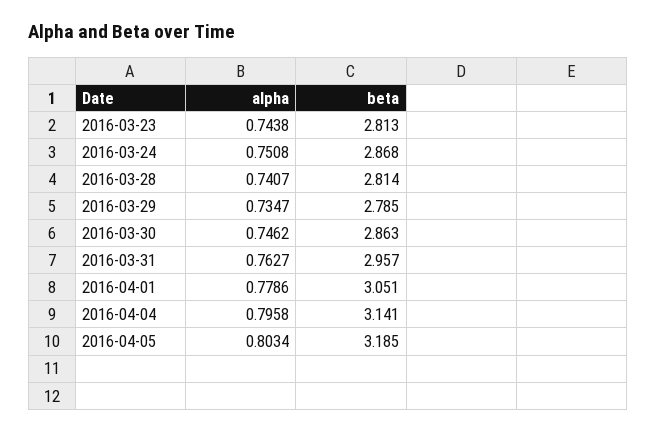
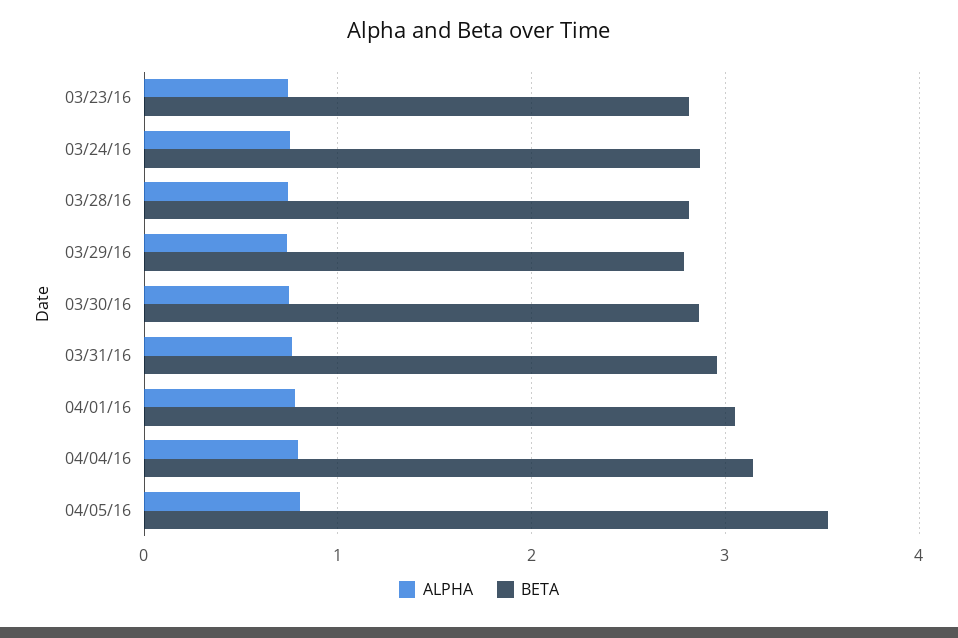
beta, 2016-04-05: 3.185 -> 3.5

